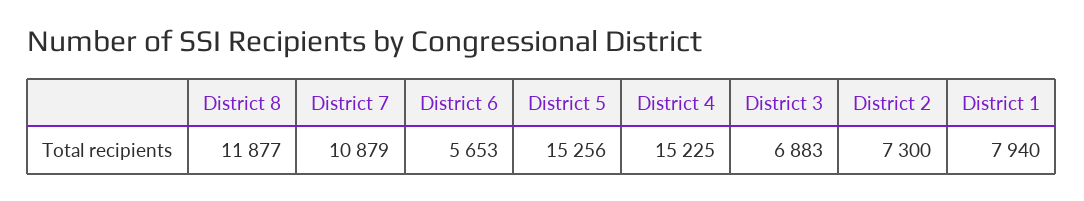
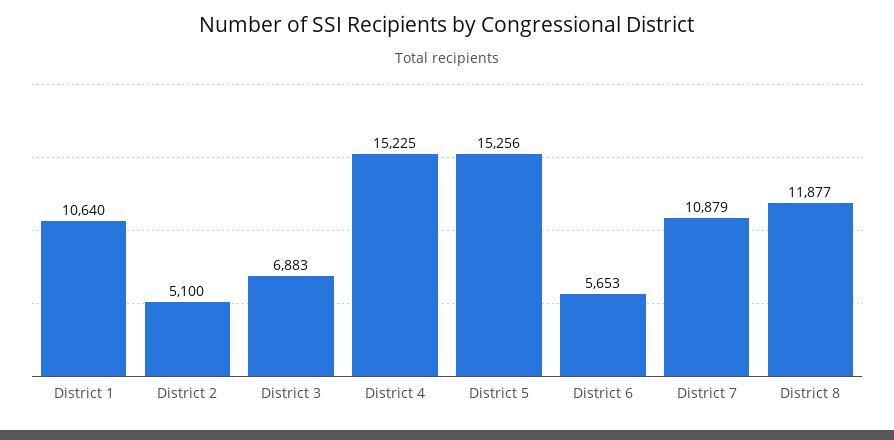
District 2: 7300 -> 5100
District 1: 7940 -> 10640

